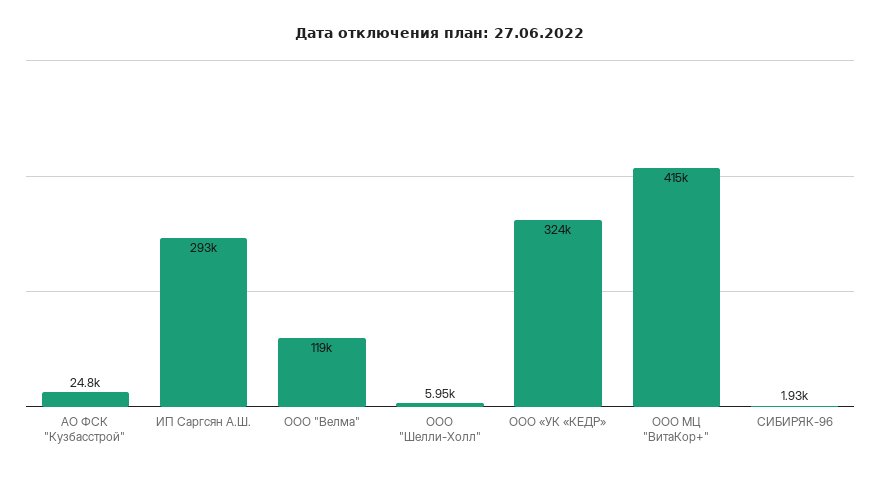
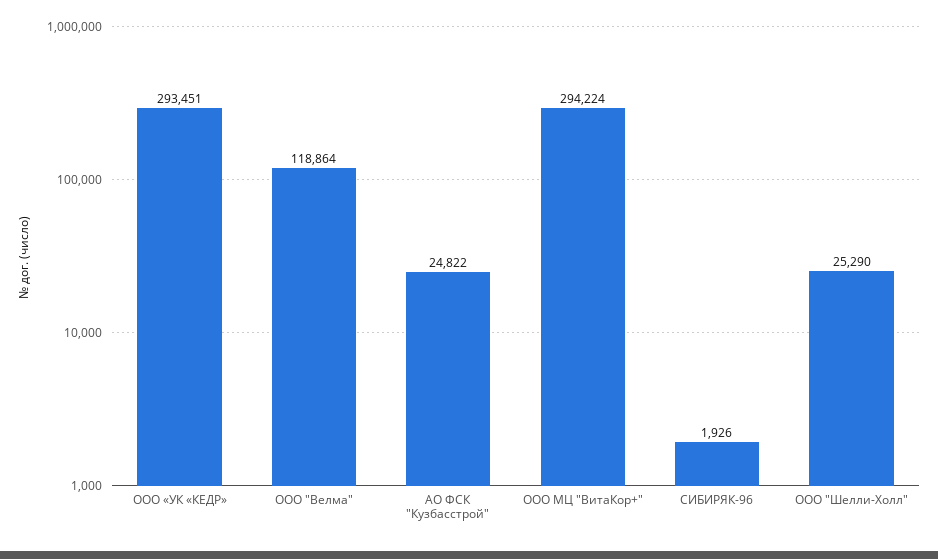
ИП Саргсян А.Ш.: 293000 -> none
ООО "Шелли-Холл": 5950 -> 25290
ООО «УК «КЕДР»: 324000 -> 293451
ООО МЦ "ВитаКор+": 415000 -> 294224

